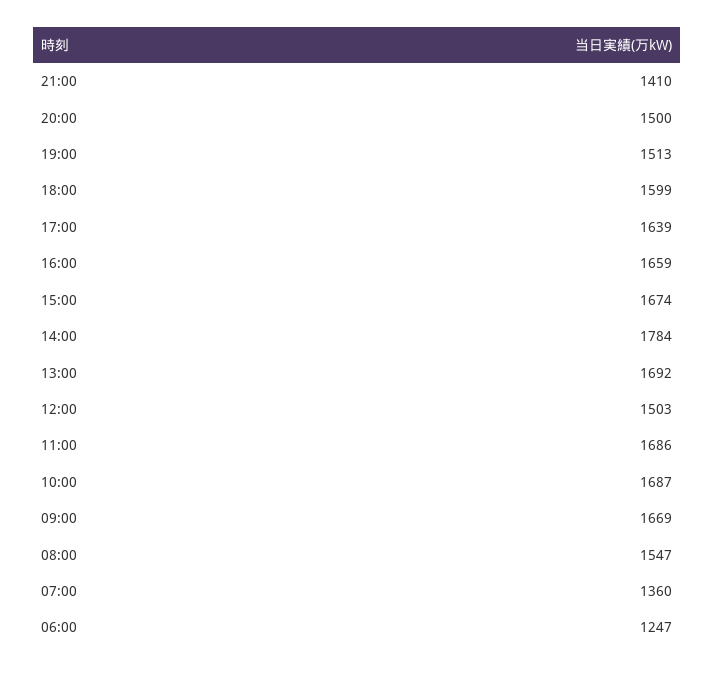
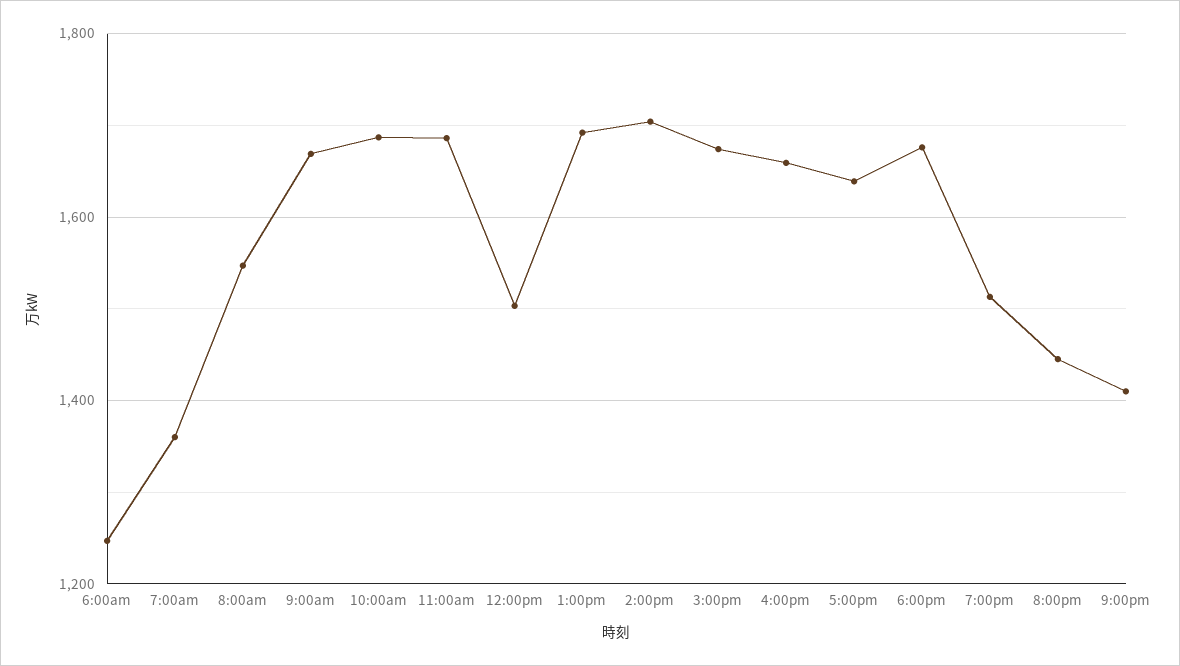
20:00: 1500 -> 1440
18:00: 1599 -> 1680
14:00: 1784 -> 1700

